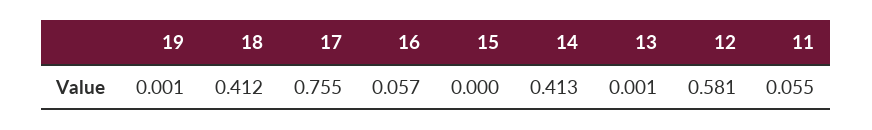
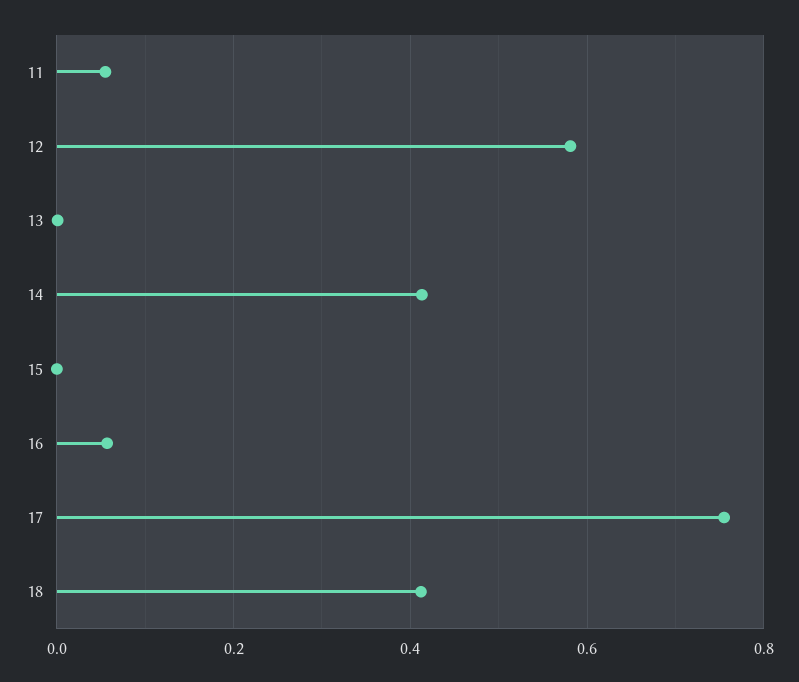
19: 0.001 -> none

